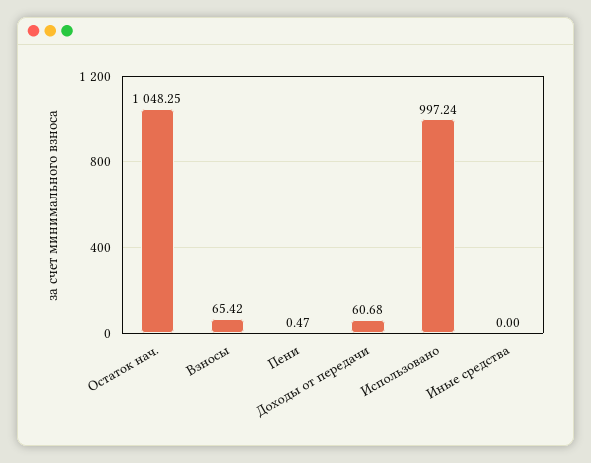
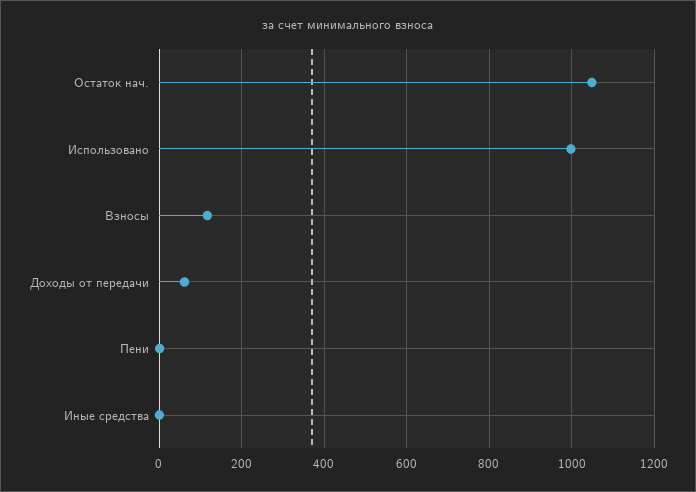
Взносы: 65.42 -> 120

